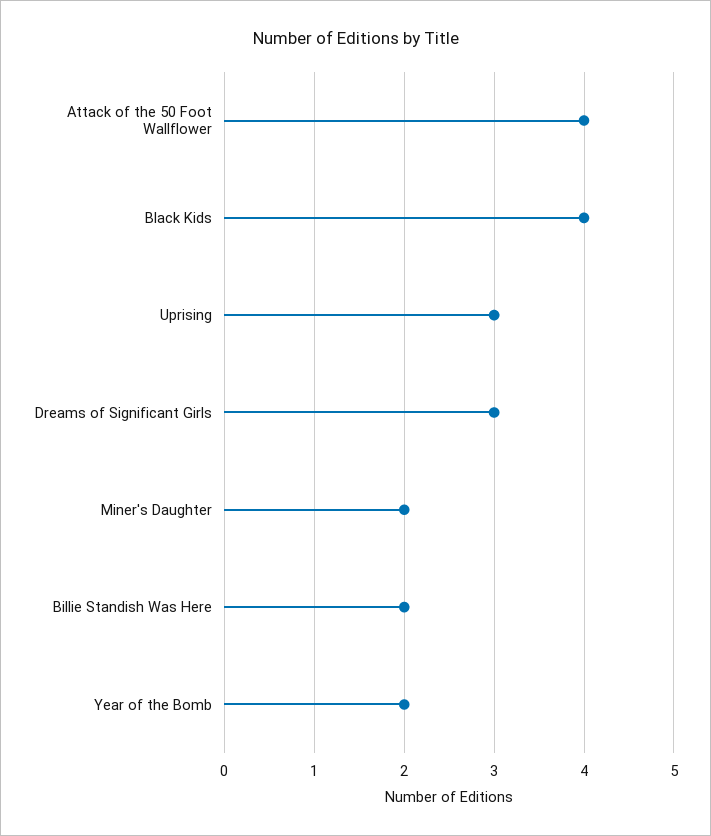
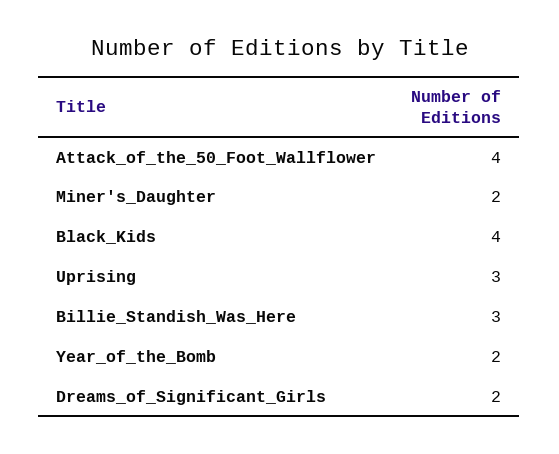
Dreams of Significant Girls: 3 -> 2
Billie Standish Was Here: 2 -> 3

